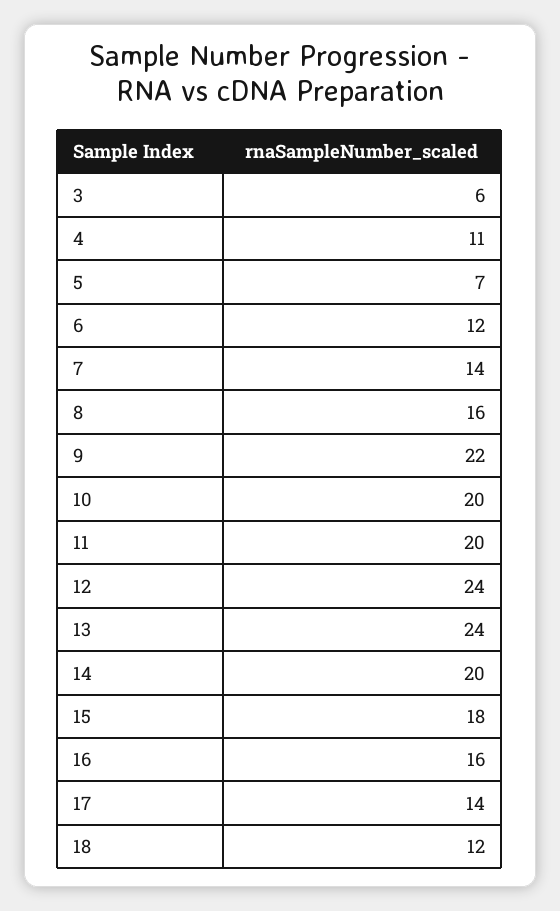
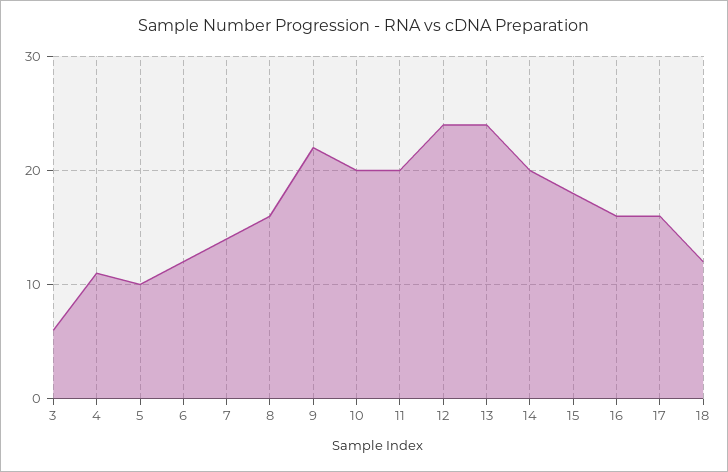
5: 7 -> 10
17: 14 -> 16

